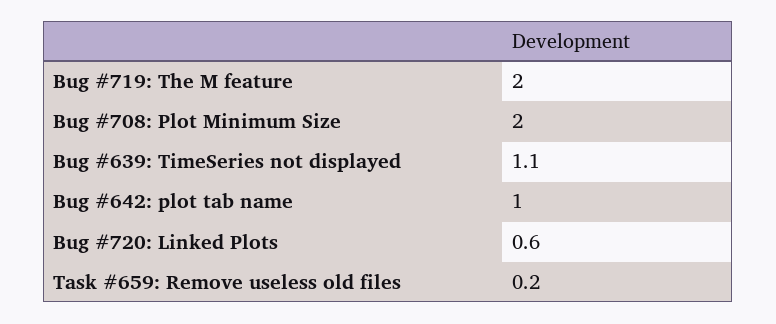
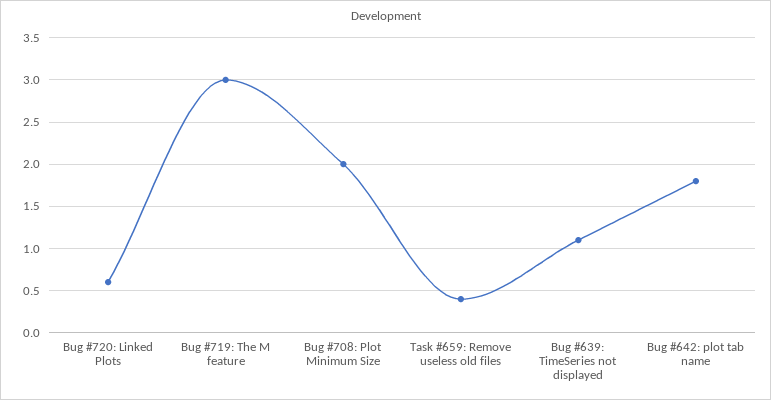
Bug #719: The M feature: 2 -> 3
Bug #642: plot tab name: 1 -> 1.8
Task #659: Remove useless old files: 0.2 -> 0.4

